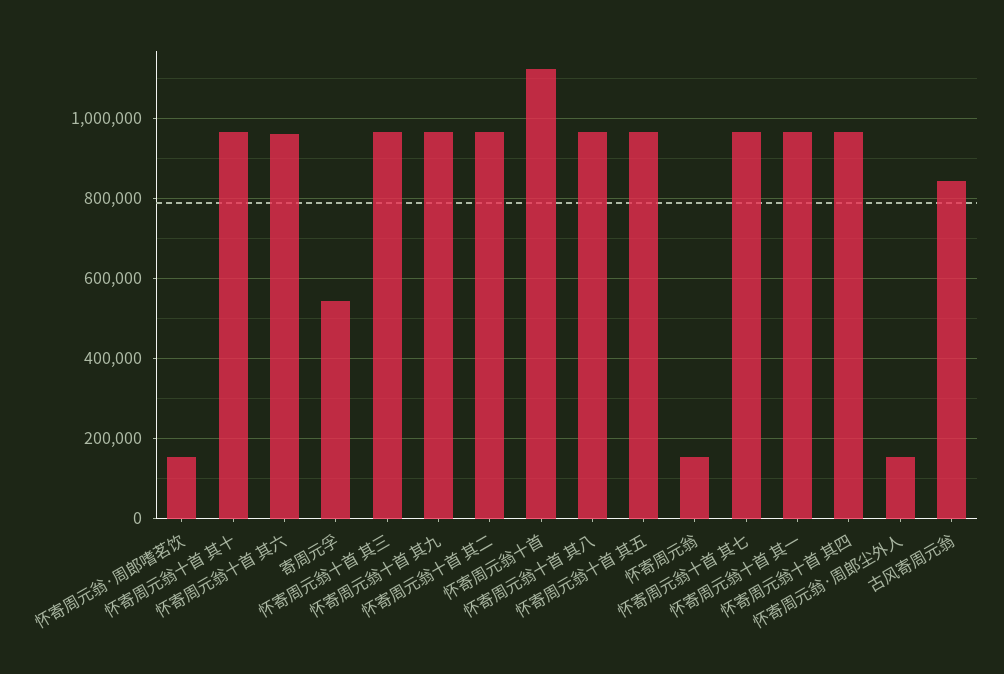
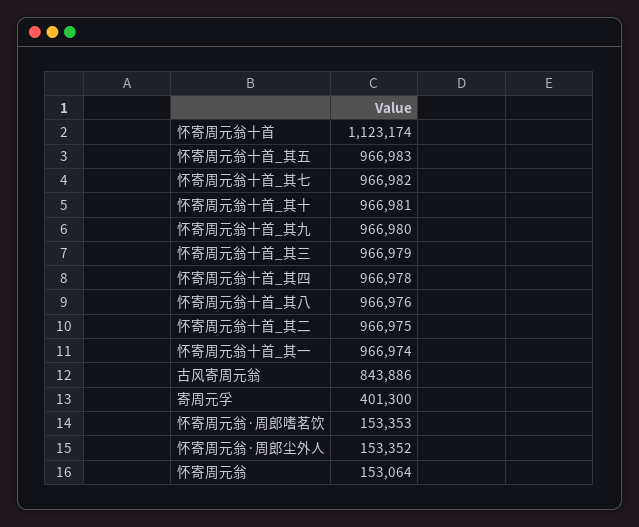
怀寄周元翁十首 其六: 960000 -> none
寄周元孚: 540000 -> 401300

